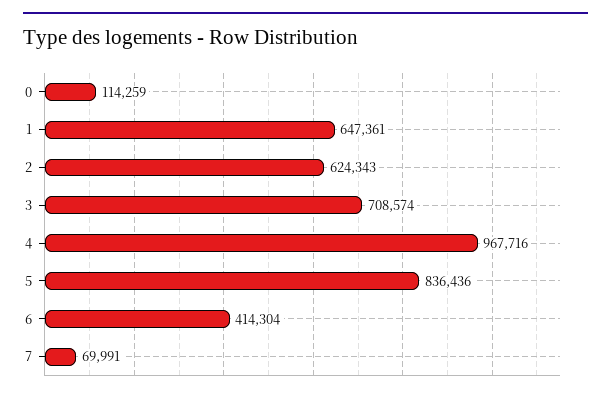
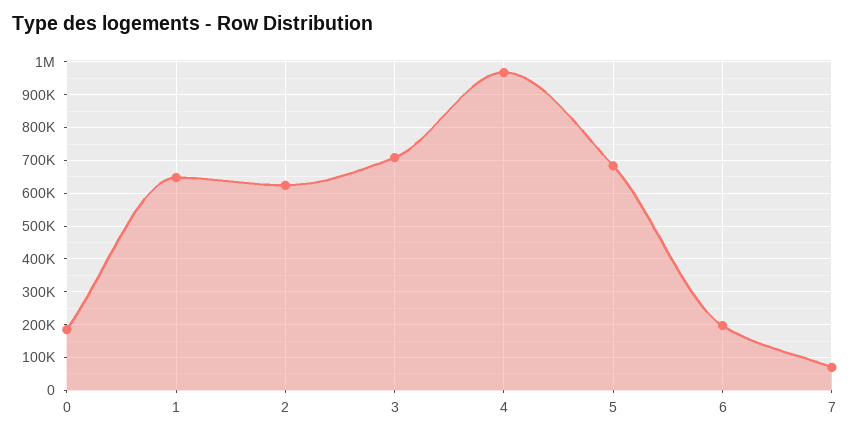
0: 114259 -> 180000
5: 836436 -> 680000
6: 414304 -> 200000

